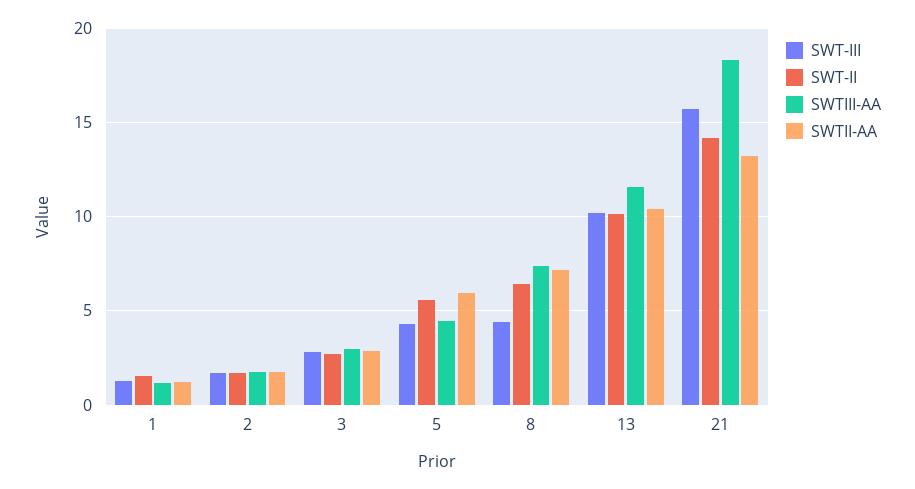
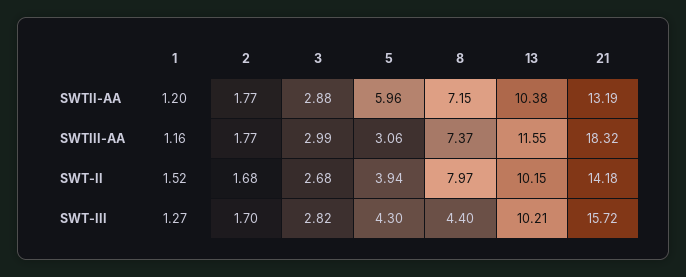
SWT-II, 5: 5.5 -> 3.94
SWTIII-AA, 5: 4.5 -> 3.06
SWT-II, 8: 6.5 -> 7.97

